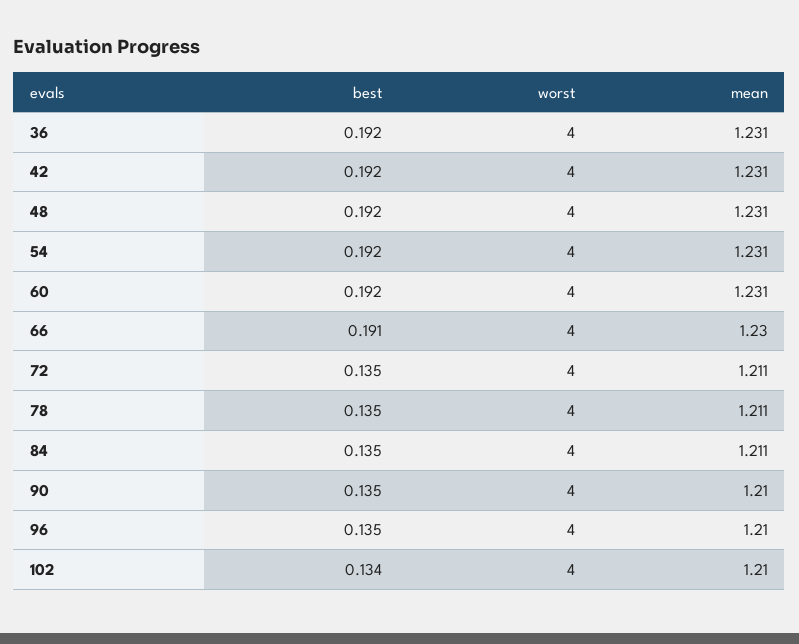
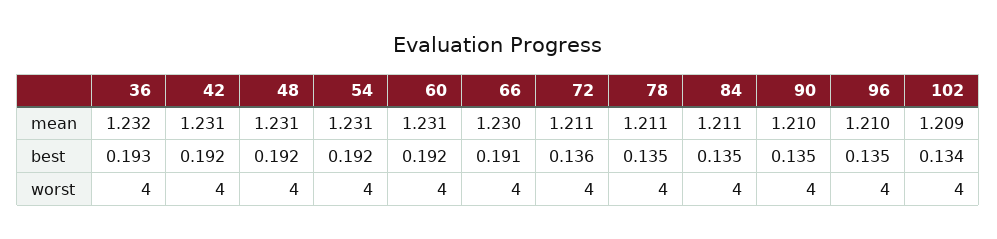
best, 36: 0.192 -> 0.193
mean, 36: 1.231 -> 1.232
best, 72: 0.135 -> 0.136
mean, 102: 1.21 -> 1.209

